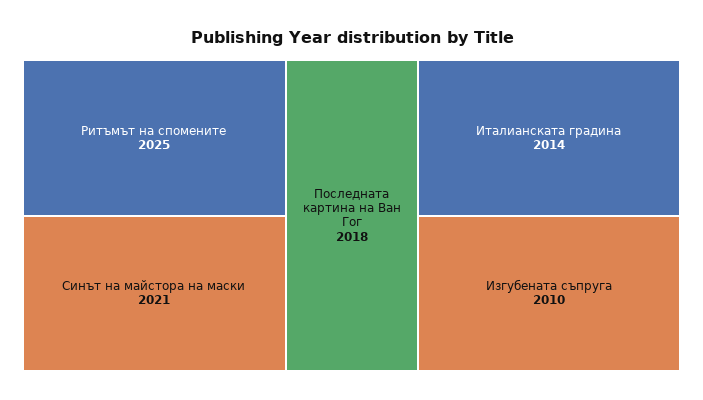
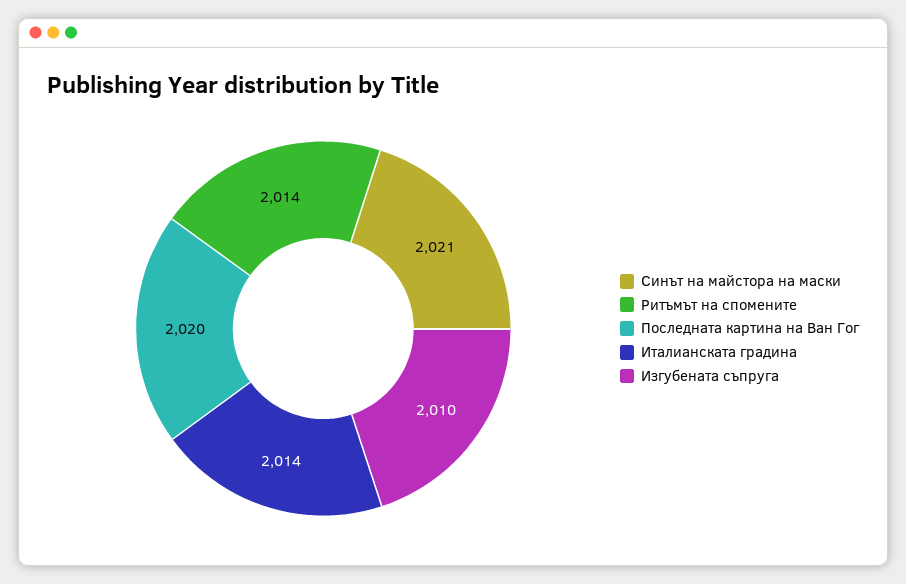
Ритъмът на спомените: 2025 -> 2014
Последната картина на Ван Гог: 2018 -> 2020

